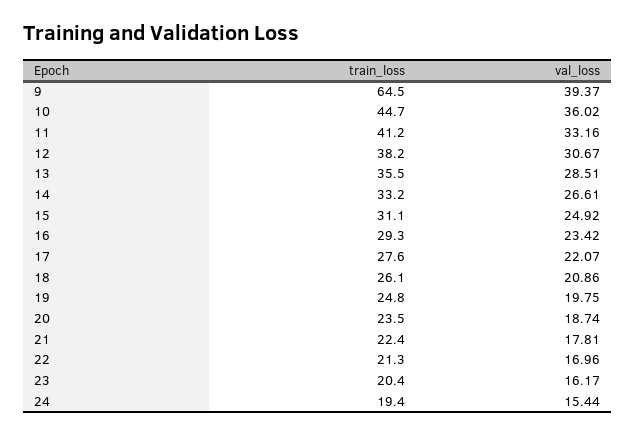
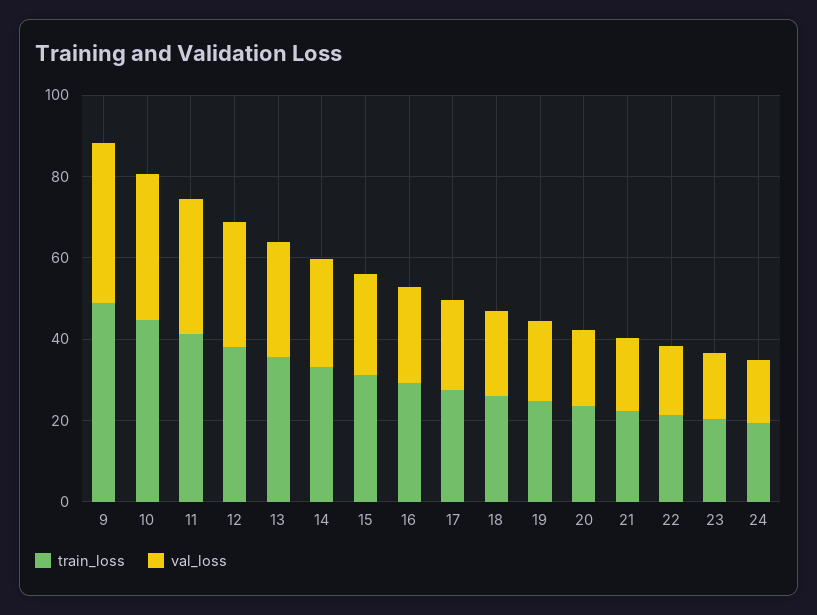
train_loss, 9: 64.5 -> 50

